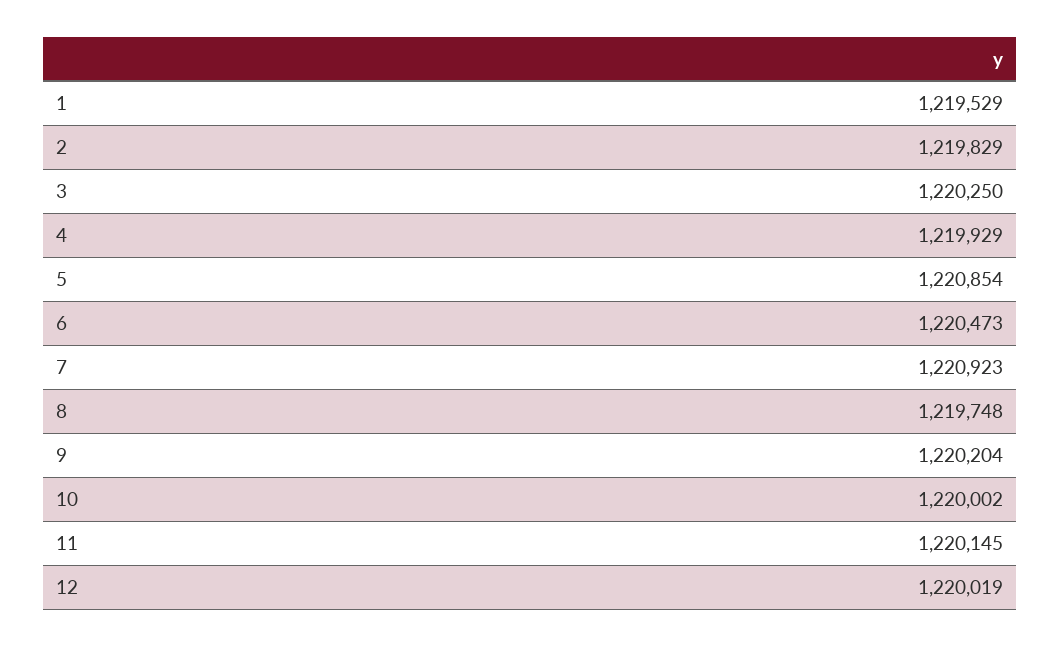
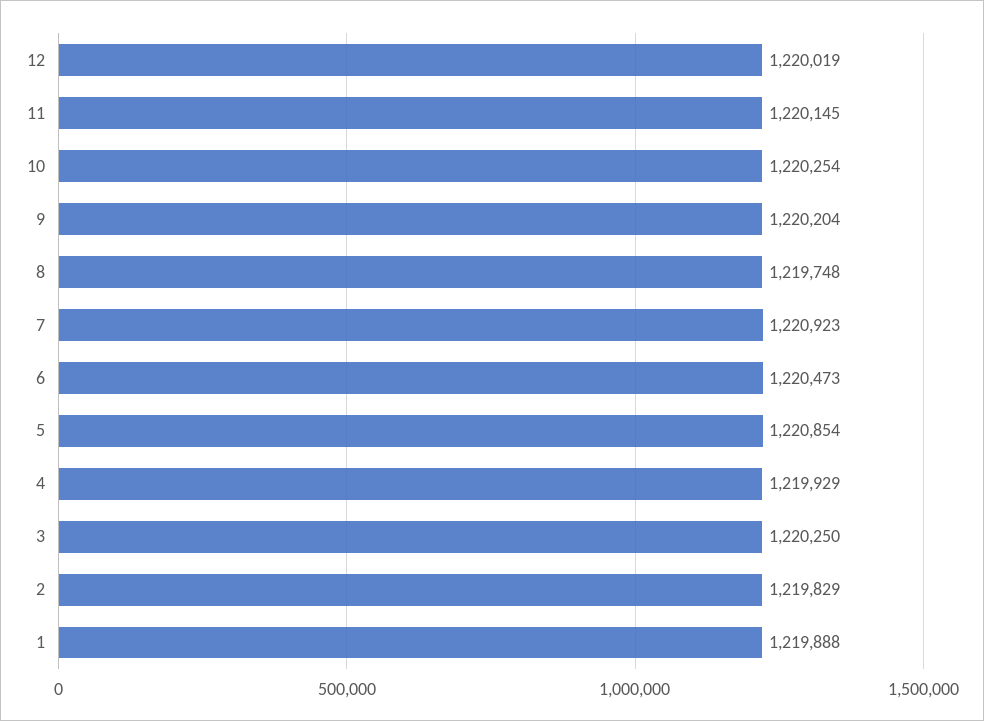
1: 1219529 -> 1219888
10: 1220002 -> 1220254

